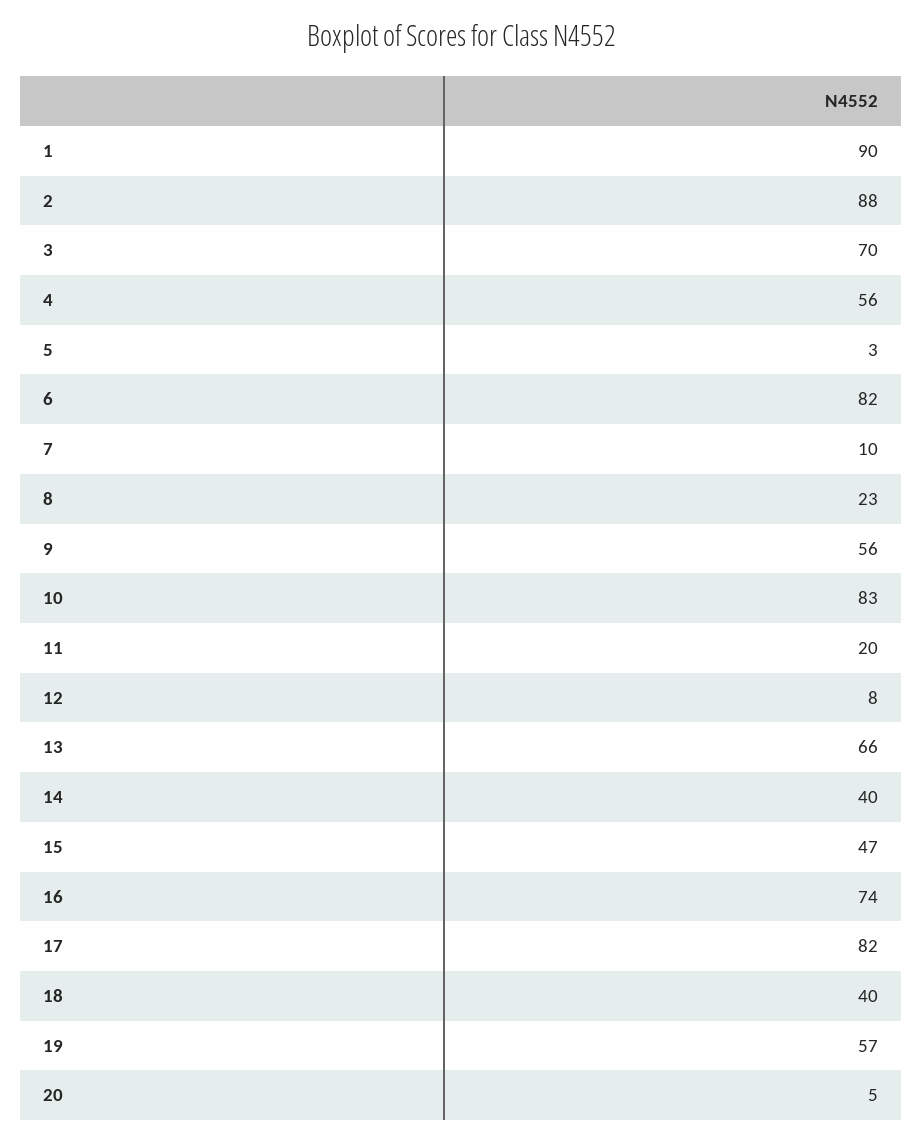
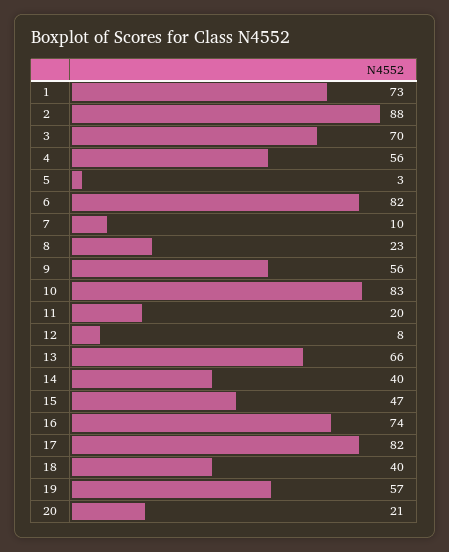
1: 90 -> 73
20: 5 -> 21

